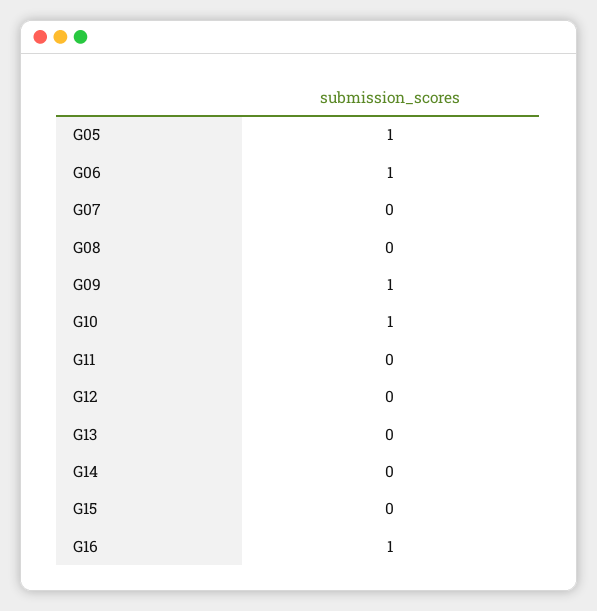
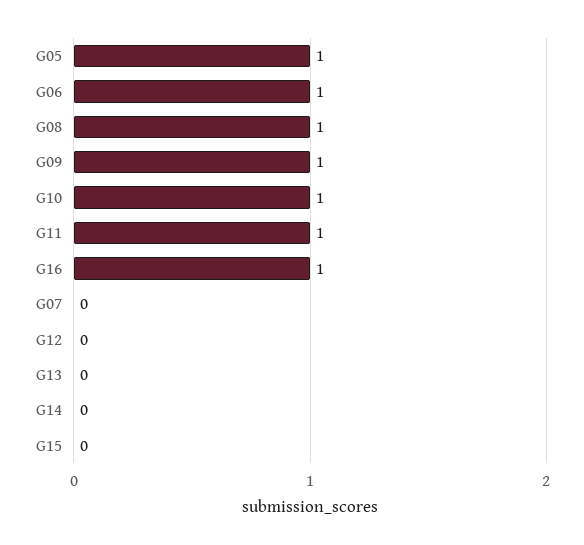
G08: 0 -> 1
G11: 0 -> 1

